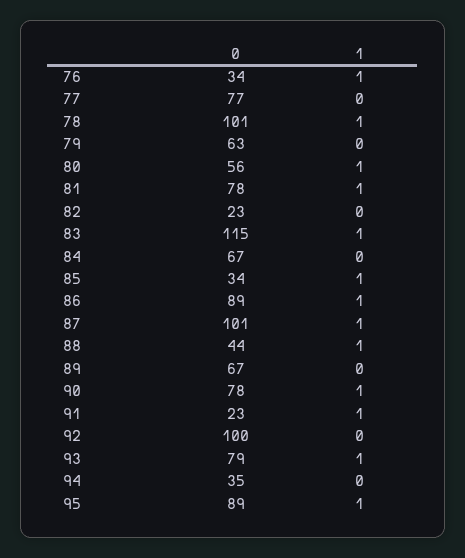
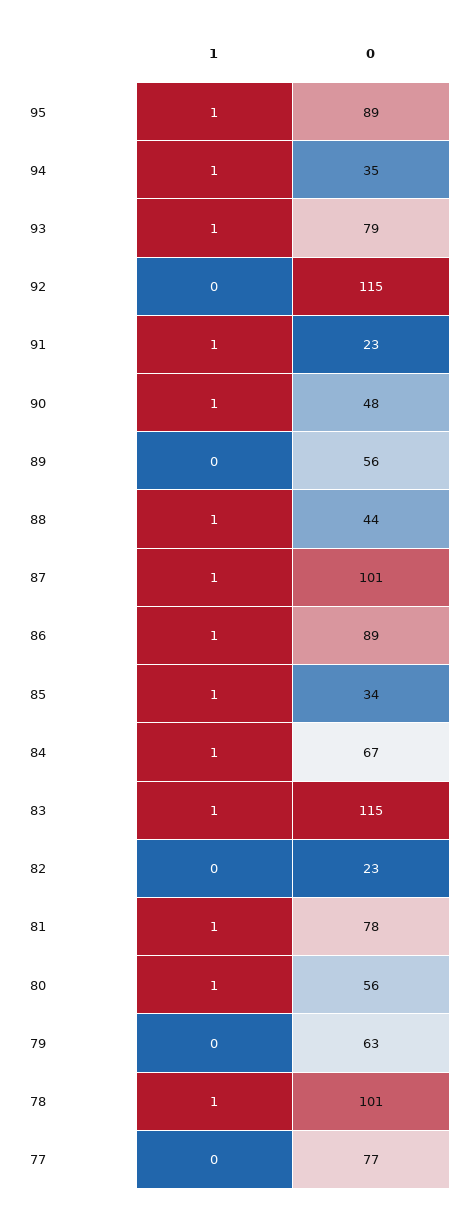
0, 76: 34 -> none
1, 76: 1 -> none
1, 84: 0 -> 1
0, 89: 67 -> 56
0, 90: 78 -> 48
0, 92: 100 -> 115
1, 94: 0 -> 1

